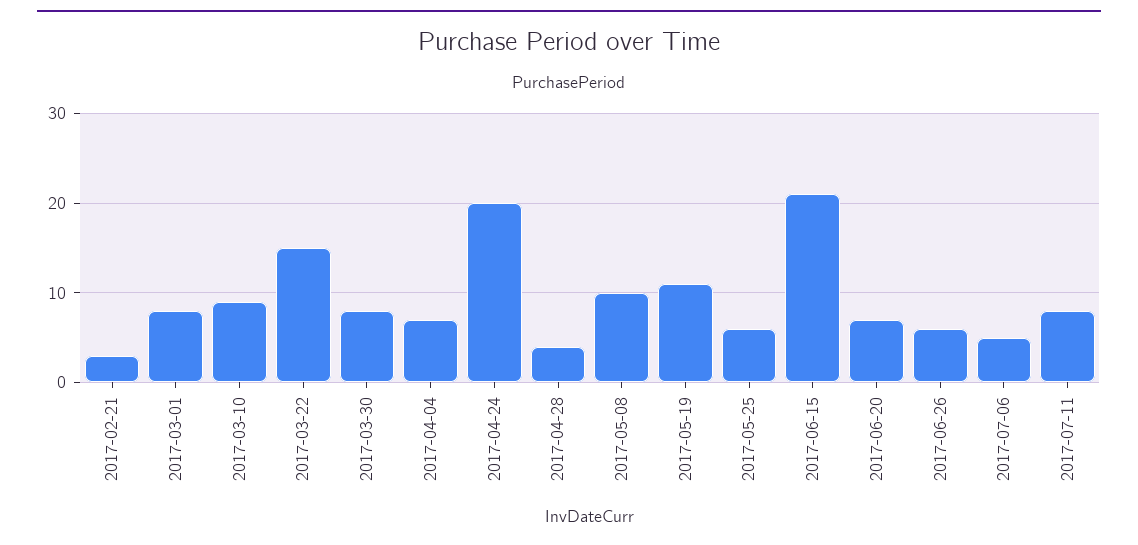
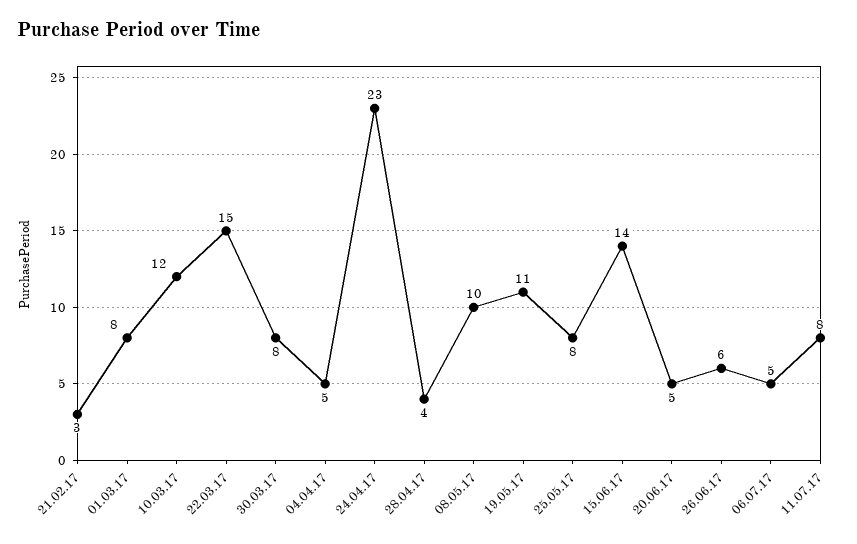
2017-03-10: 9 -> 12
2017-04-04: 7 -> 5
2017-04-24: 20 -> 23
2017-05-25: 6 -> 8
2017-06-15: 21 -> 14
2017-06-20: 7 -> 5

